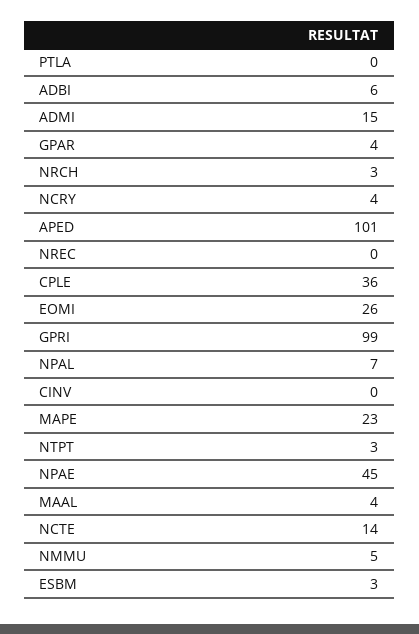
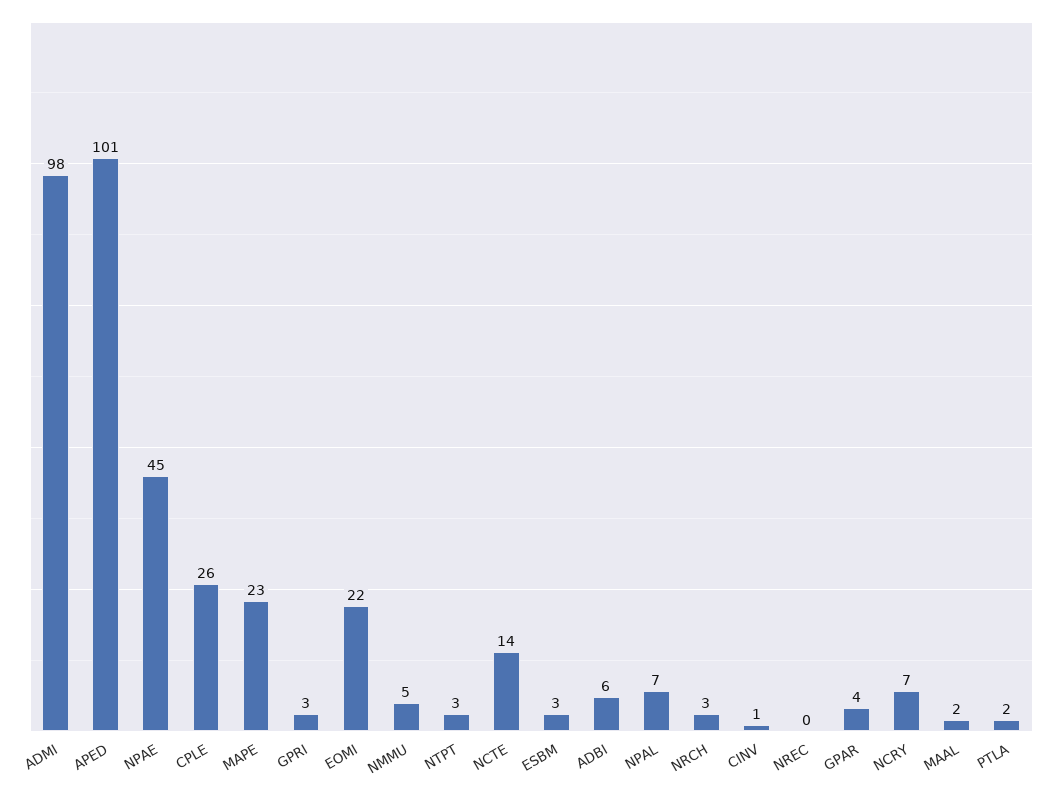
PTLA: 0 -> 2
ADMI: 15 -> 98
NCRY: 4 -> 7
CPLE: 36 -> 26
EOMI: 26 -> 22
GPRI: 99 -> 3
CINV: 0 -> 1
MAAL: 4 -> 2

